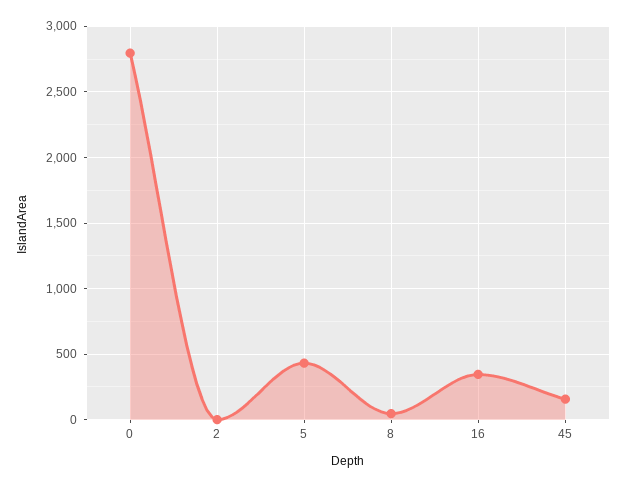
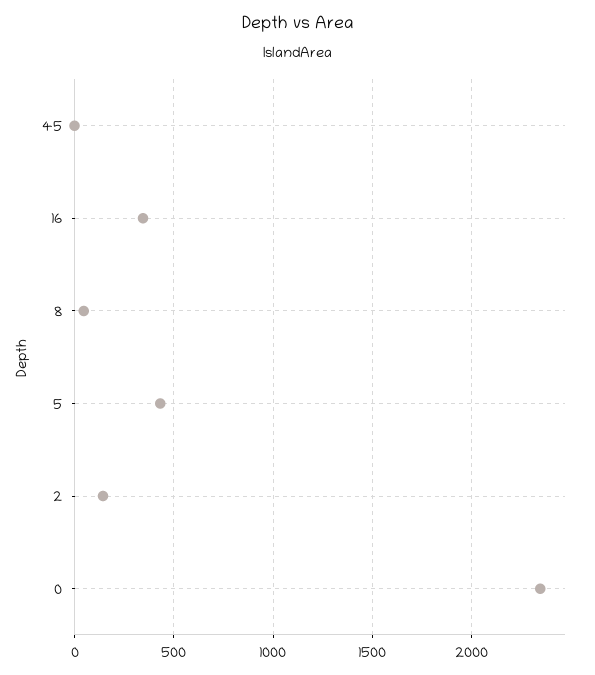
0: 2800 -> 2350
2: 0 -> 150
45: 150 -> 0

